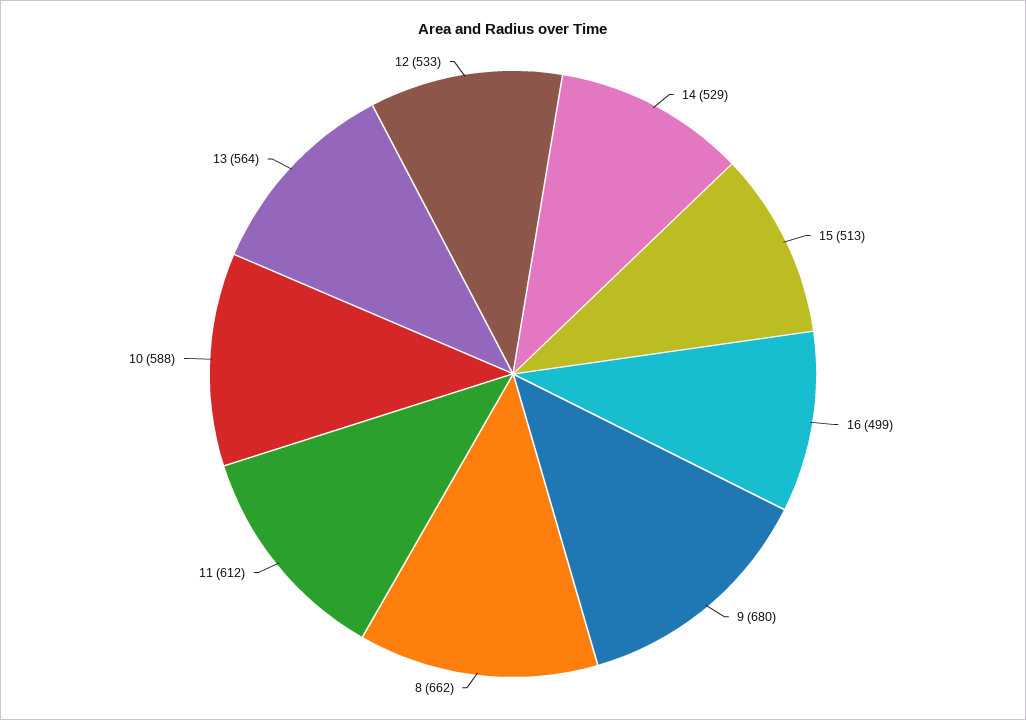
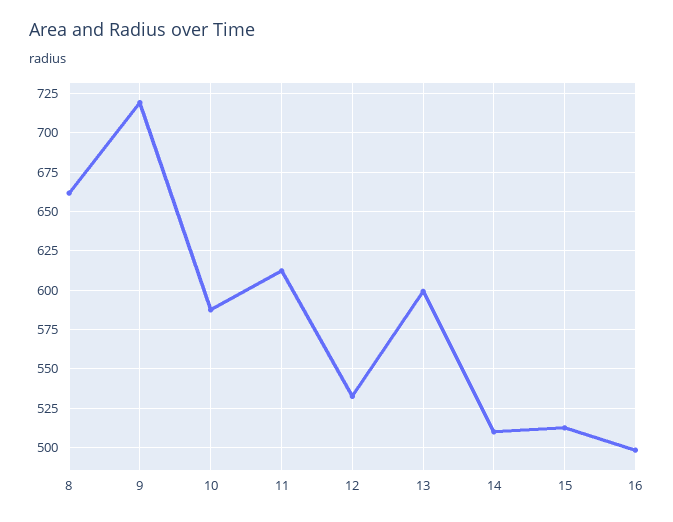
14: 529 -> 510
9: 680 -> 720
13: 564 -> 600

